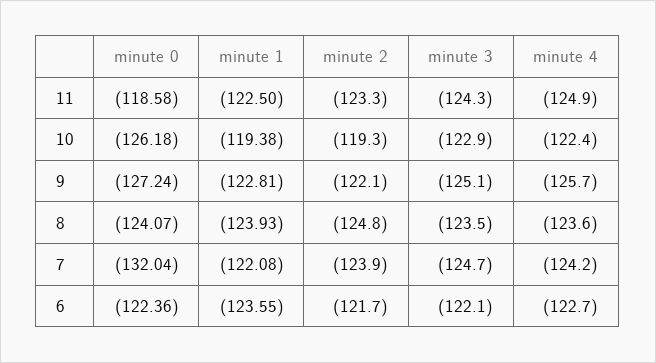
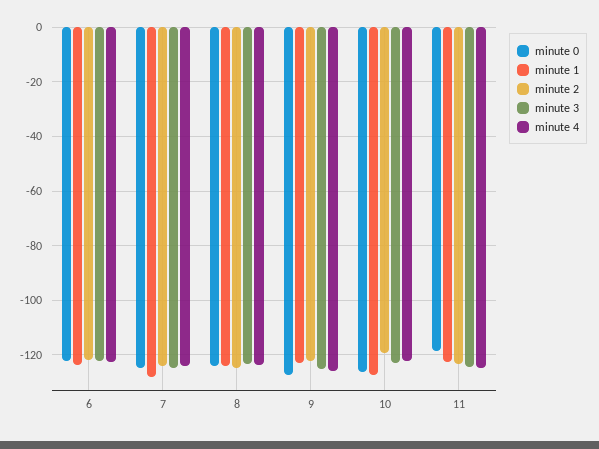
minute 1, 10: -119.38 -> -127.5
minute 0, 7: -132.04 -> -125
minute 1, 7: -122.08 -> -127.5

